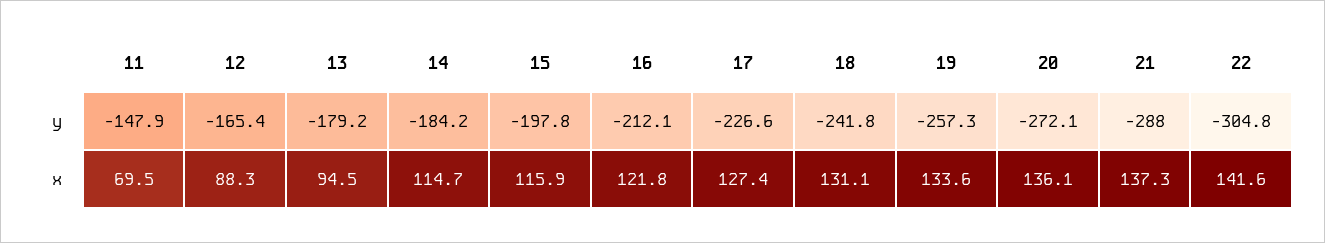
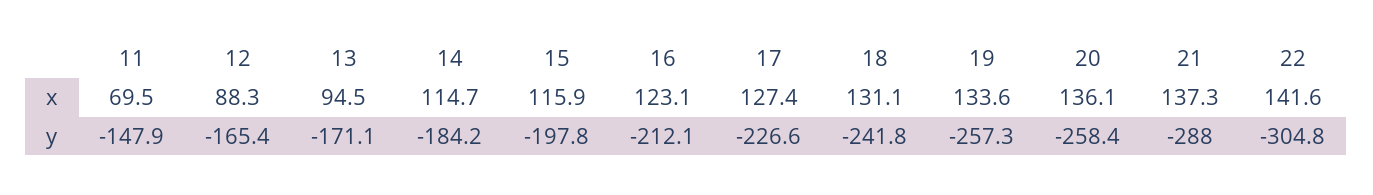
13, y: -179.2 -> -171.1
20, y: -272.1 -> -258.4
16, x: 121.8 -> 123.1

